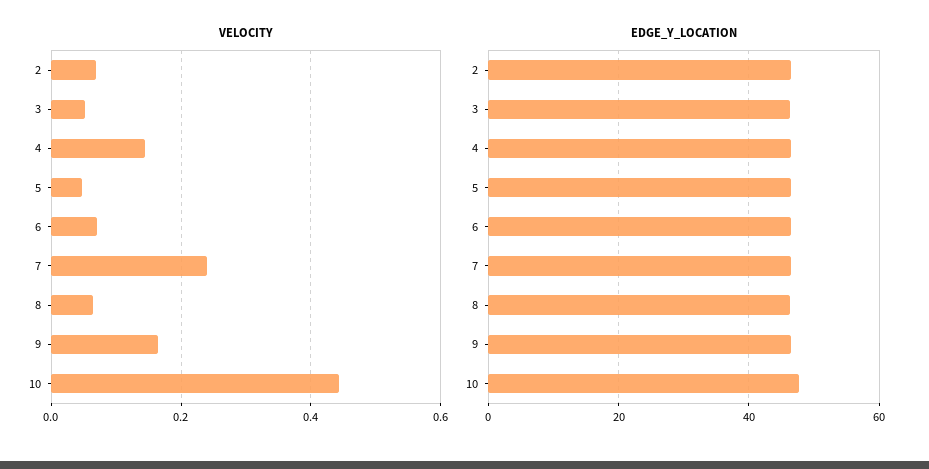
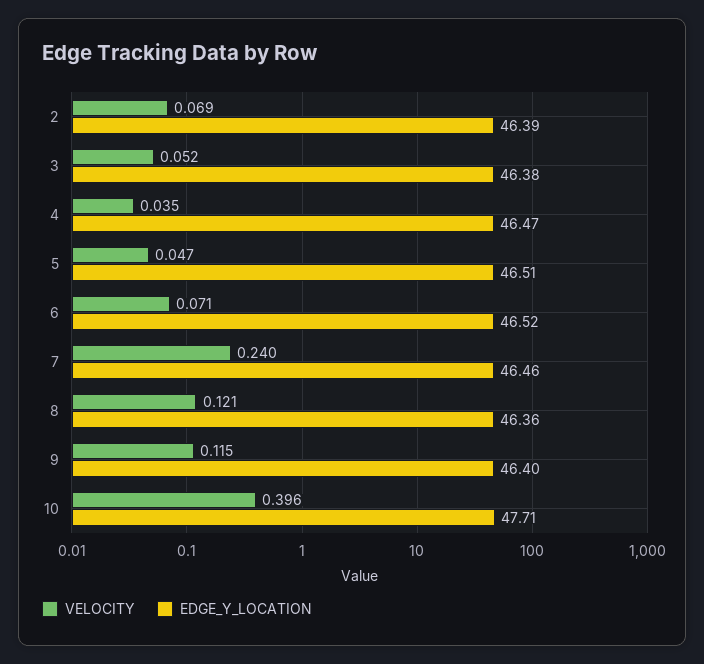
VELOCITY, 4: 0.14 -> 0.035
VELOCITY, 8: 0.06 -> 0.121
VELOCITY, 9: 0.16 -> 0.115
VELOCITY, 10: 0.44 -> 0.396

